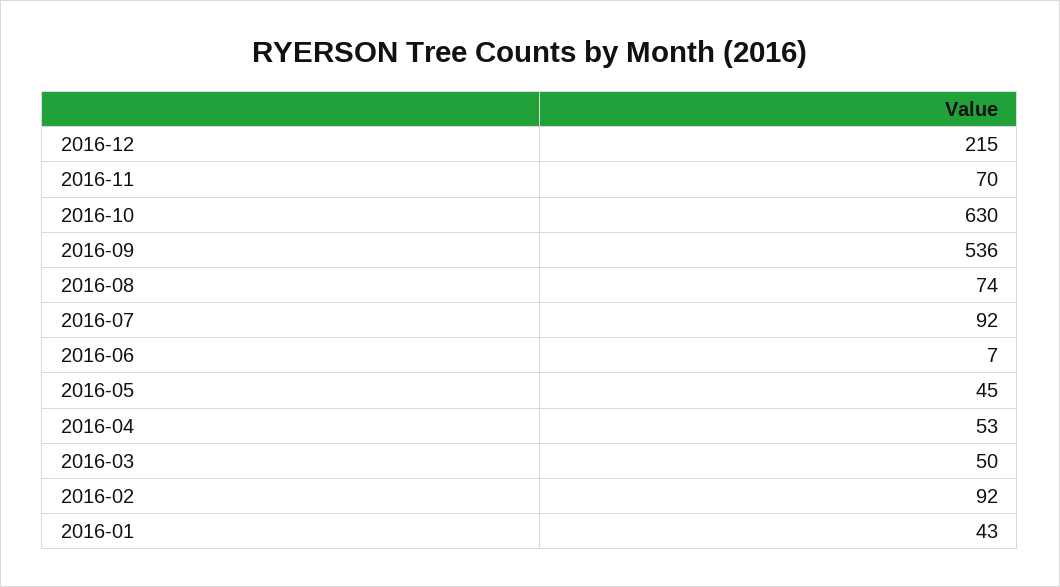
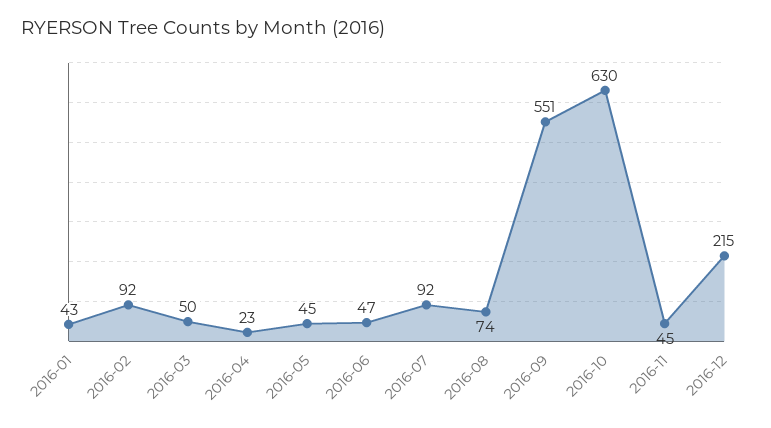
2016-11: 70 -> 45
2016-09: 536 -> 551
2016-06: 7 -> 47
2016-04: 53 -> 23

